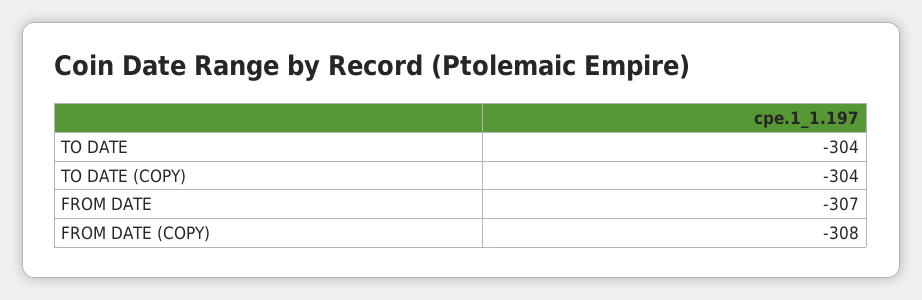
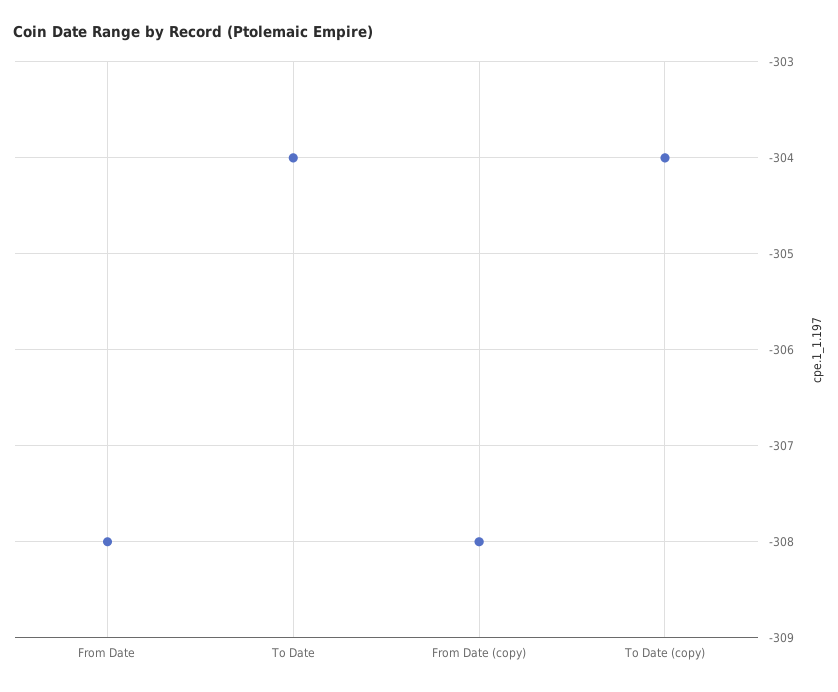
FROM DATE: -307 -> -308

